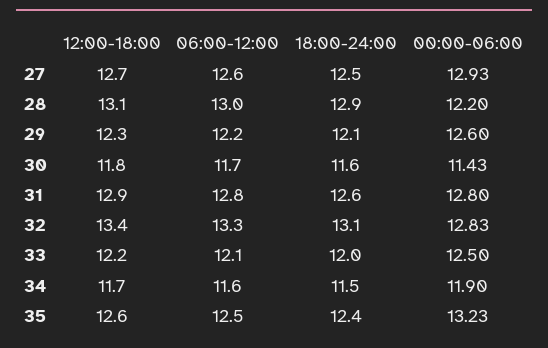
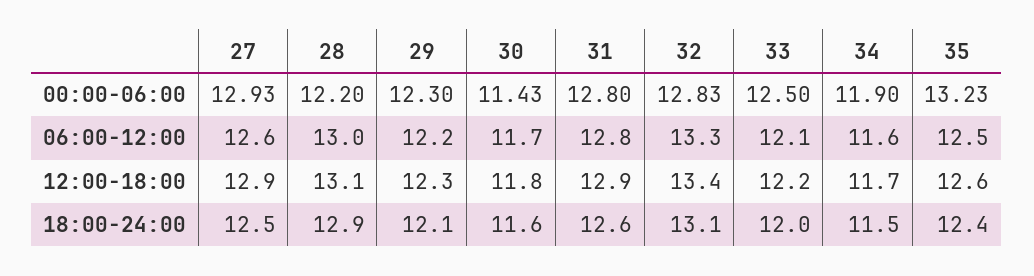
12:00-18:00, 27: 12.7 -> 12.9
00:00-06:00, 29: 12.6 -> 12.3

